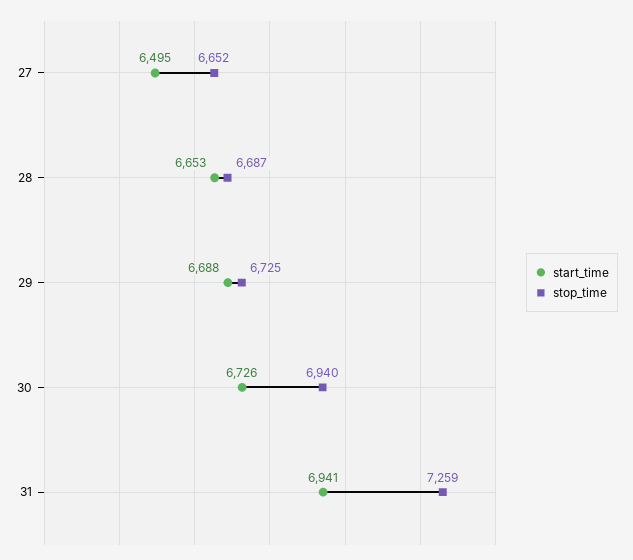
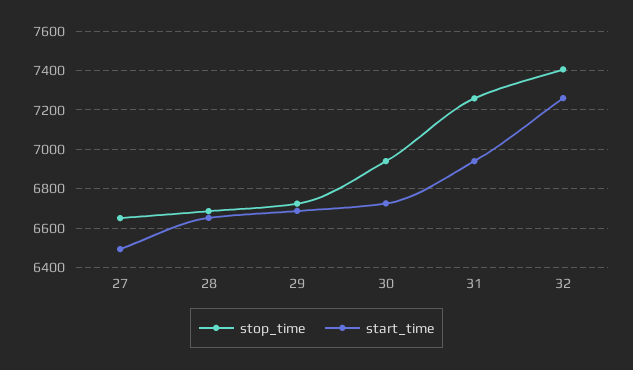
stop_time, 32: none -> 7400
start_time, 32: none -> 7250

